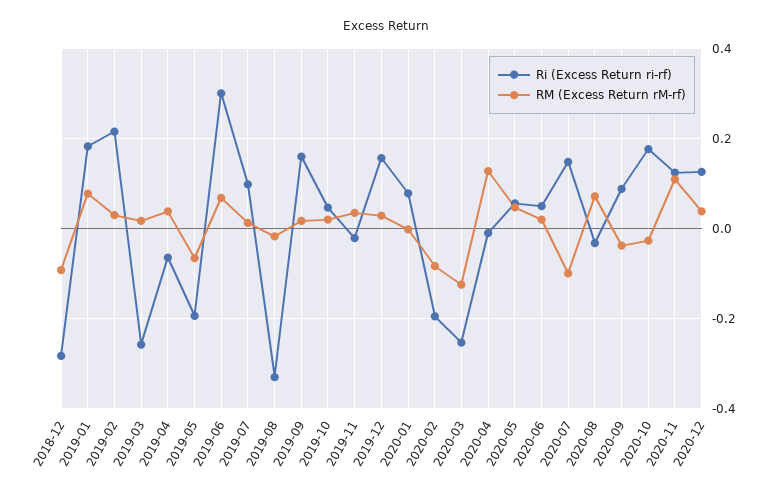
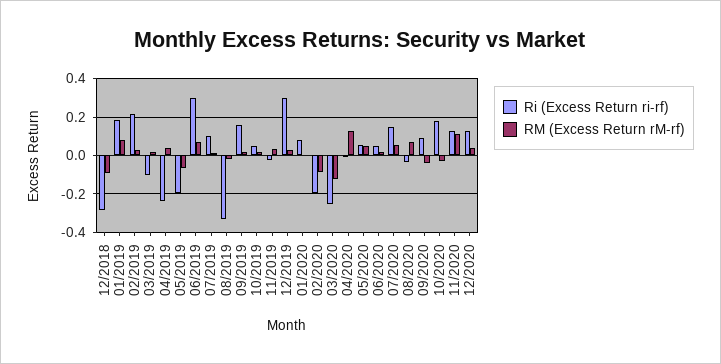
Ri (Excess Return ri-rf), 2019-03: -0.26 -> -0.1
Ri (Excess Return ri-rf), 2019-04: -0.06 -> -0.25
Ri (Excess Return ri-rf), 2019-12: 0.16 -> 0.3
RM (Excess Return rM-rf), 2020-07: -0.1 -> 0.05

